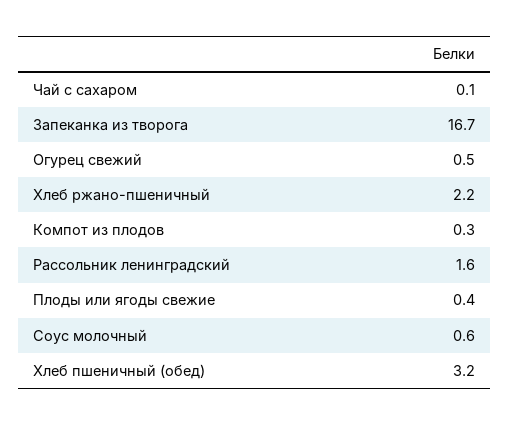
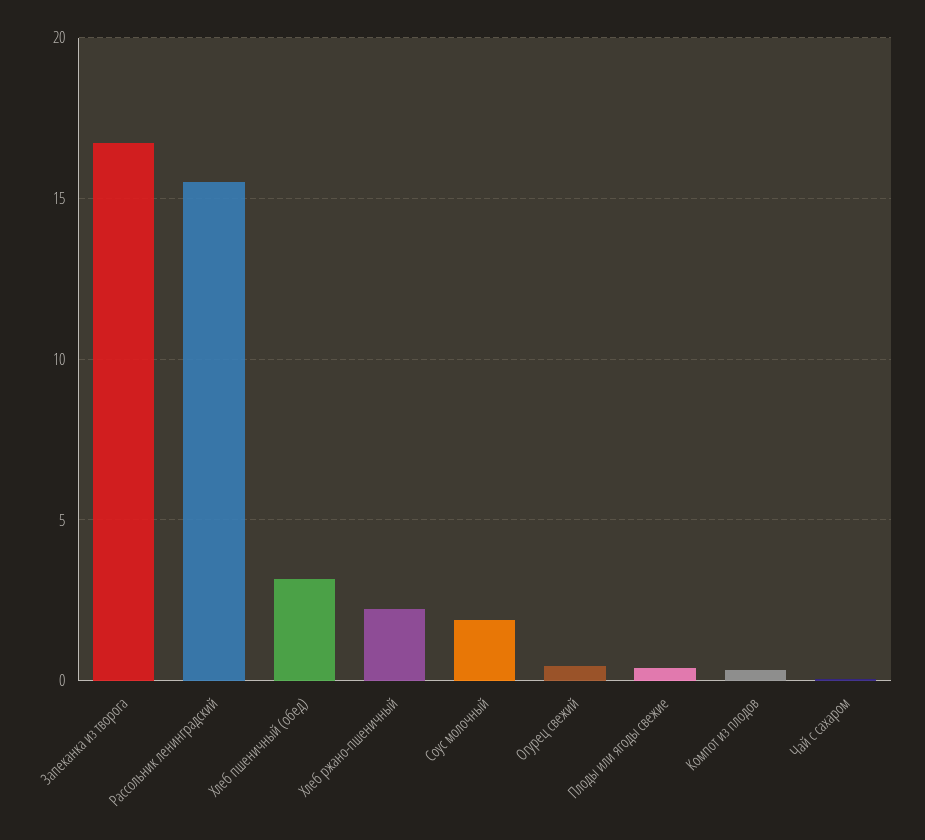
Рассольник ленинградский: 1.6 -> 15.5
Соус молочный: 0.6 -> 2

